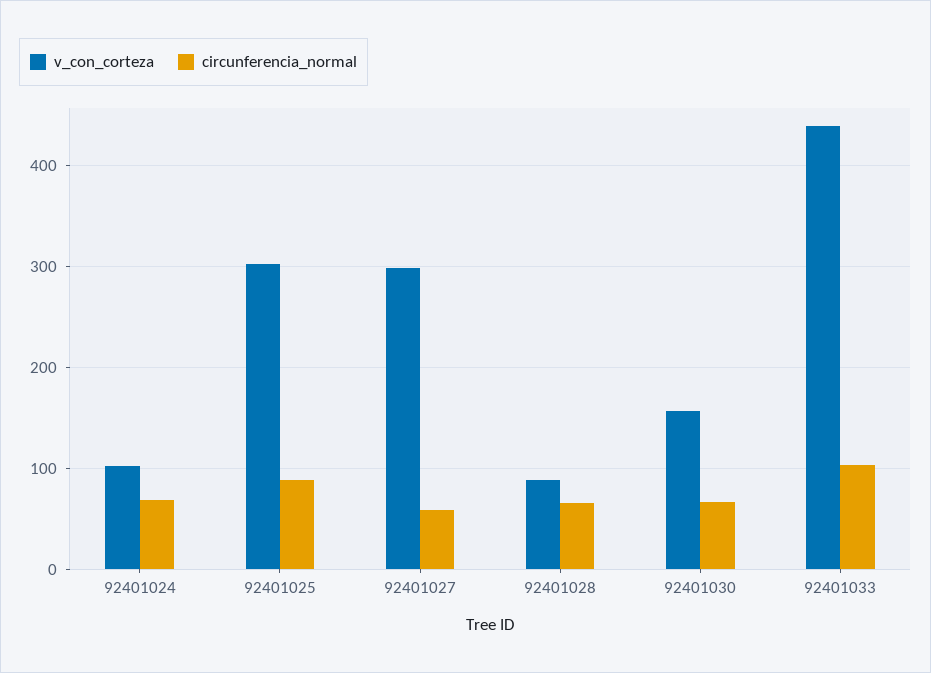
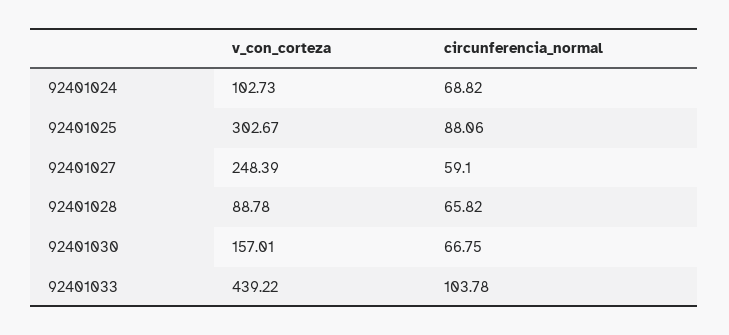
v_con_corteza, 92401027: 300 -> 248.39

